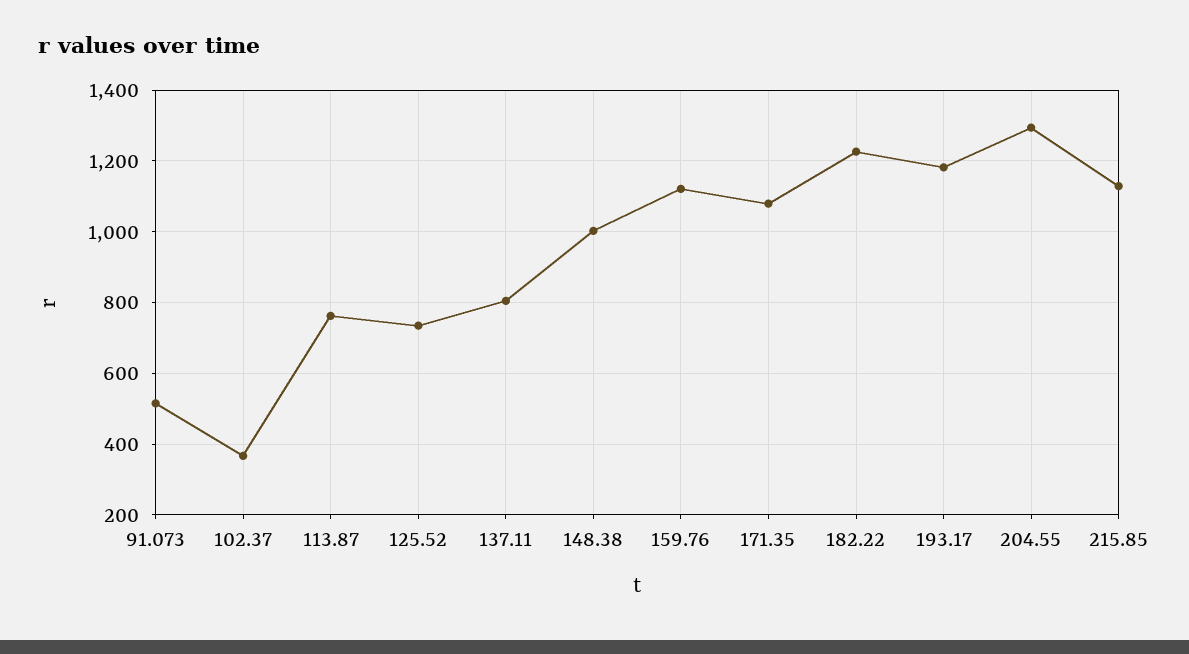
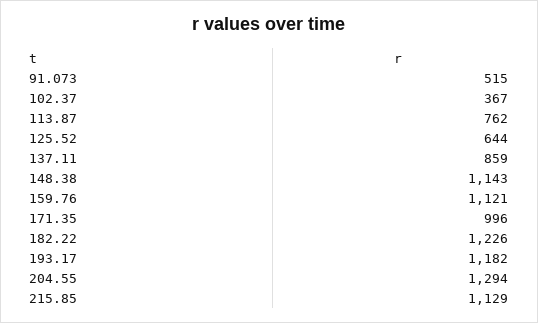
125.52: 740 -> 644
137.11: 800 -> 859
148.38: 1000 -> 1143
171.35: 1080 -> 996

